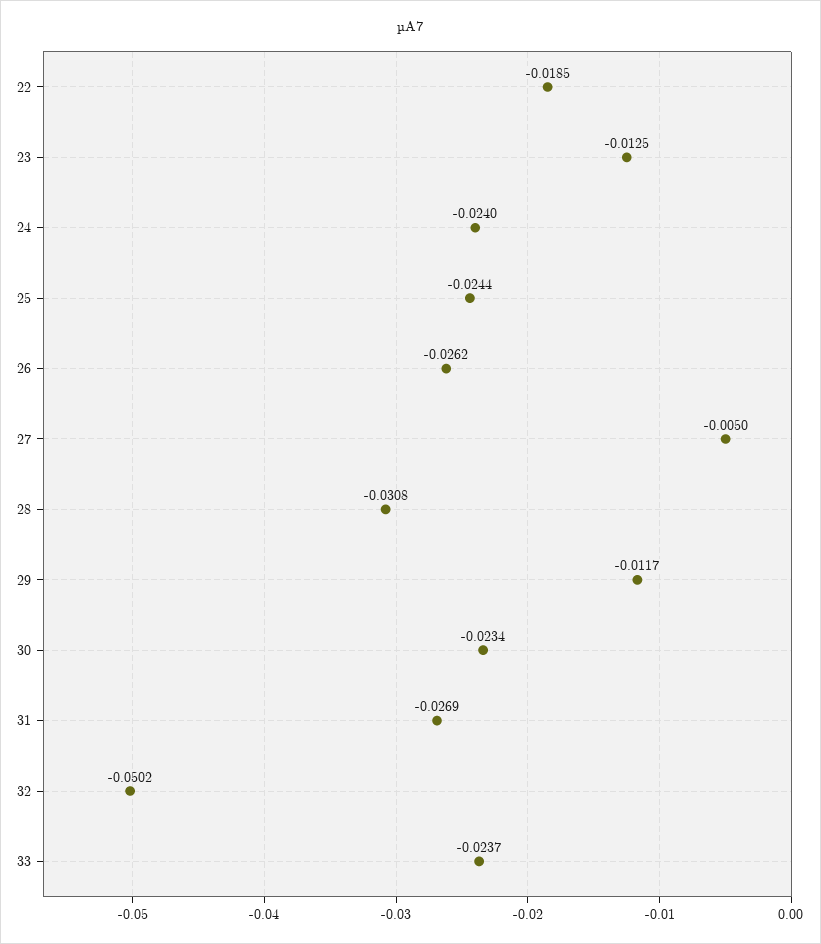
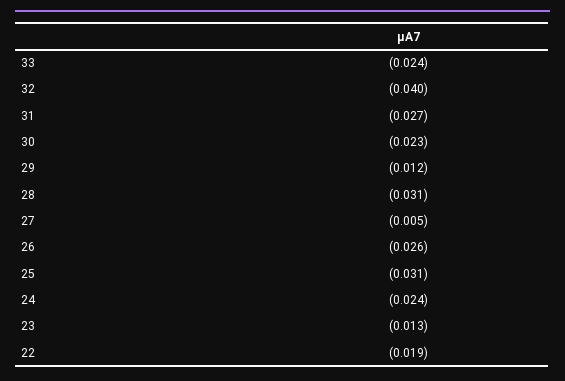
25: -0.0244 -> -0.031
32: -0.0502 -> -0.04

